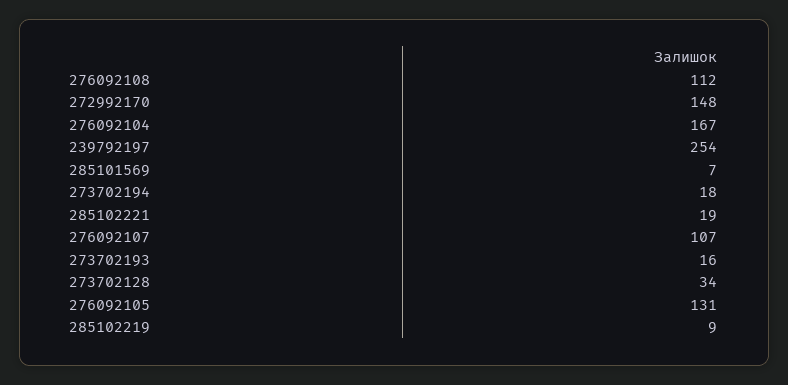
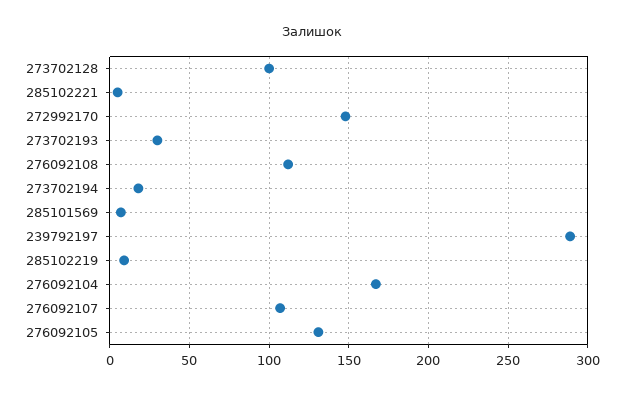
239792197: 254 -> 290
285102221: 19 -> 5
273702193: 16 -> 30
273702128: 34 -> 100

